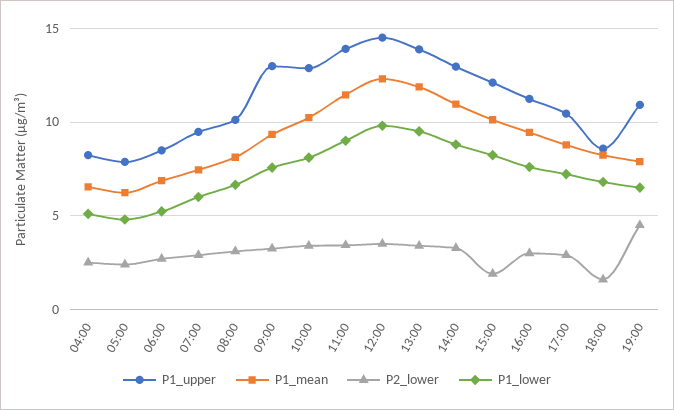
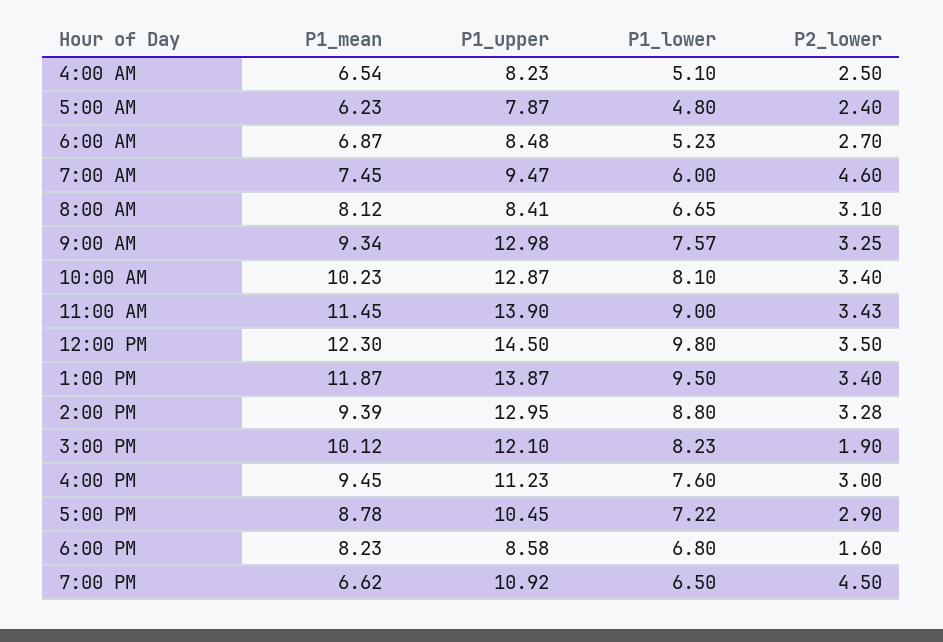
P2_lower, 07:00: 3 -> 4.6
P1_upper, 08:00: 10 -> 8.41
P1_mean, 14:00: 11 -> 9.39
P1_mean, 19:00: 8 -> 6.62

